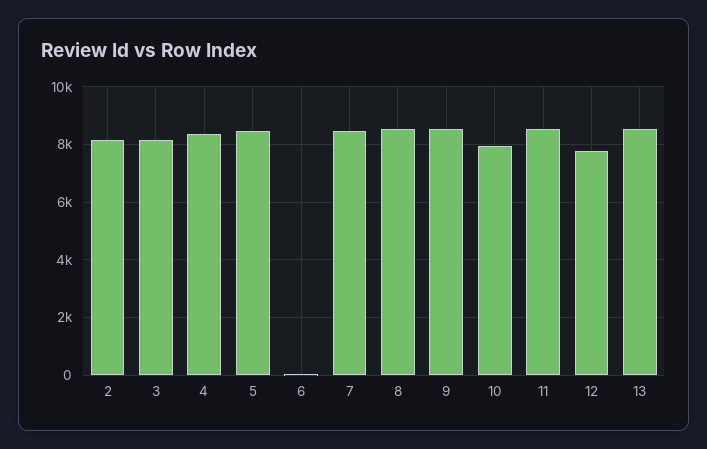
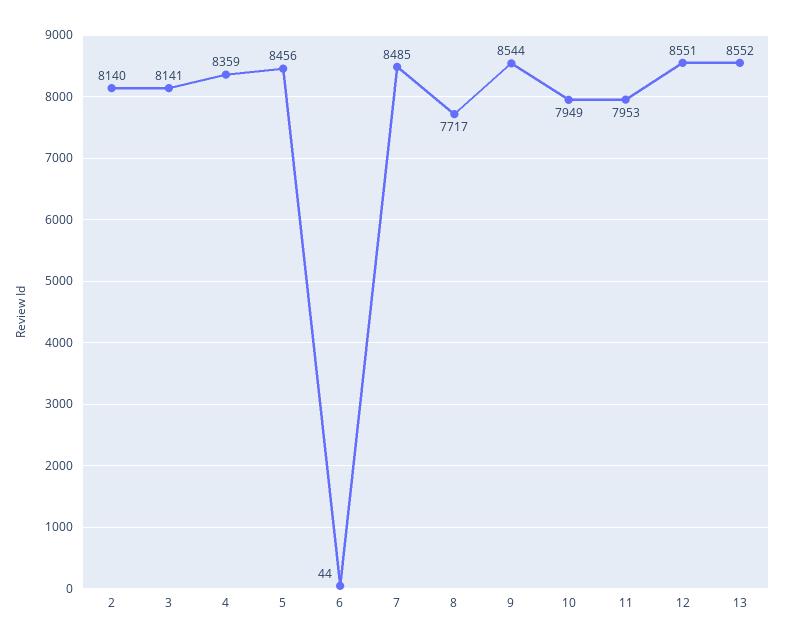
8: 8500 -> 7717
11: 8500 -> 7953
12: 7750 -> 8551

